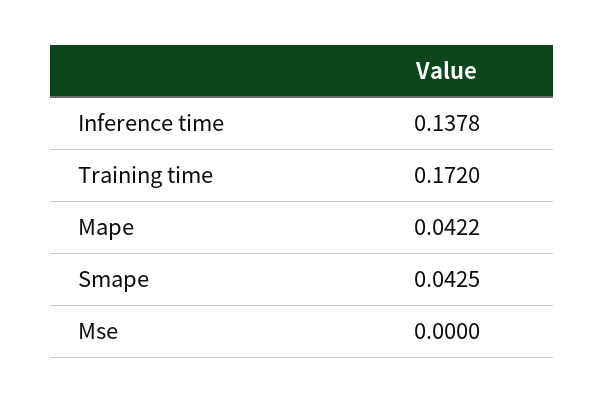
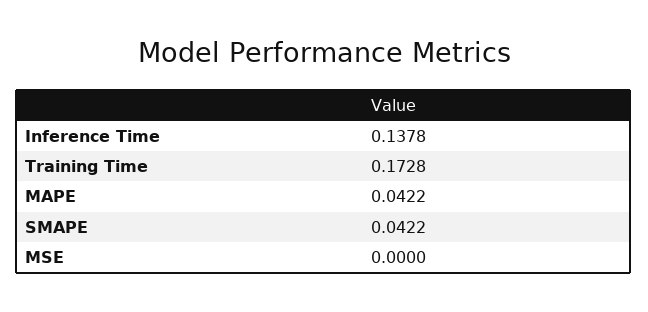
Training time: 0.172 -> 0.1728
Smape: 0.0425 -> 0.0422

